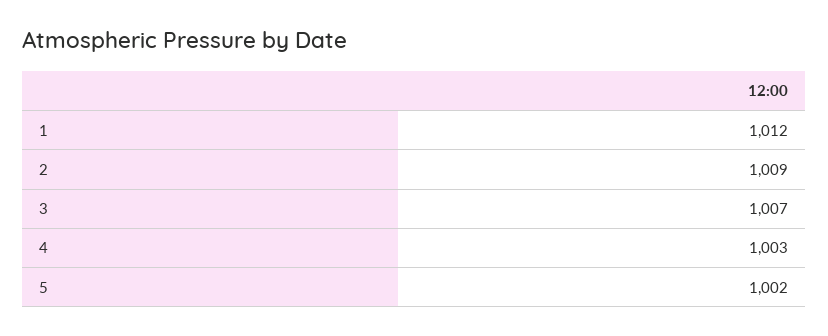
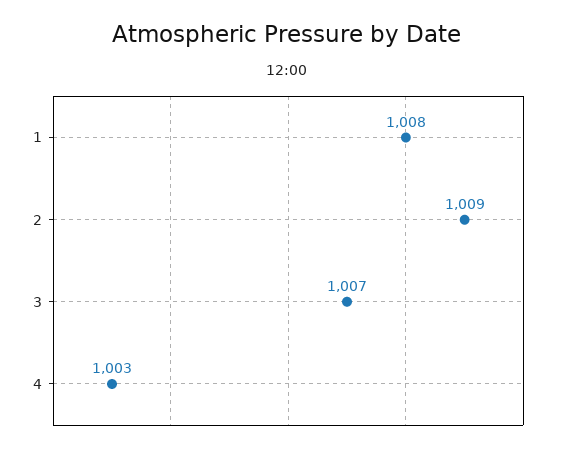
1: 1012 -> 1008
5: 1002 -> none

